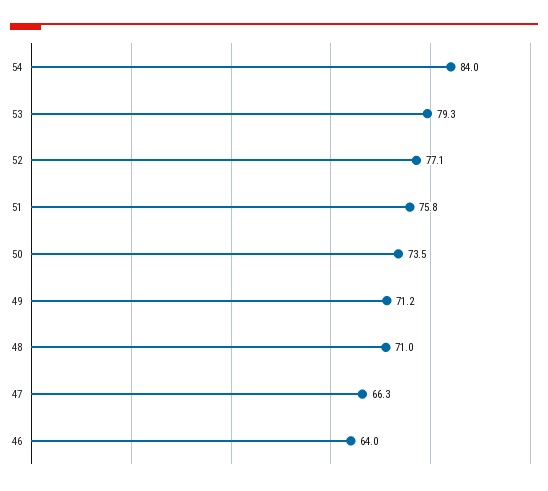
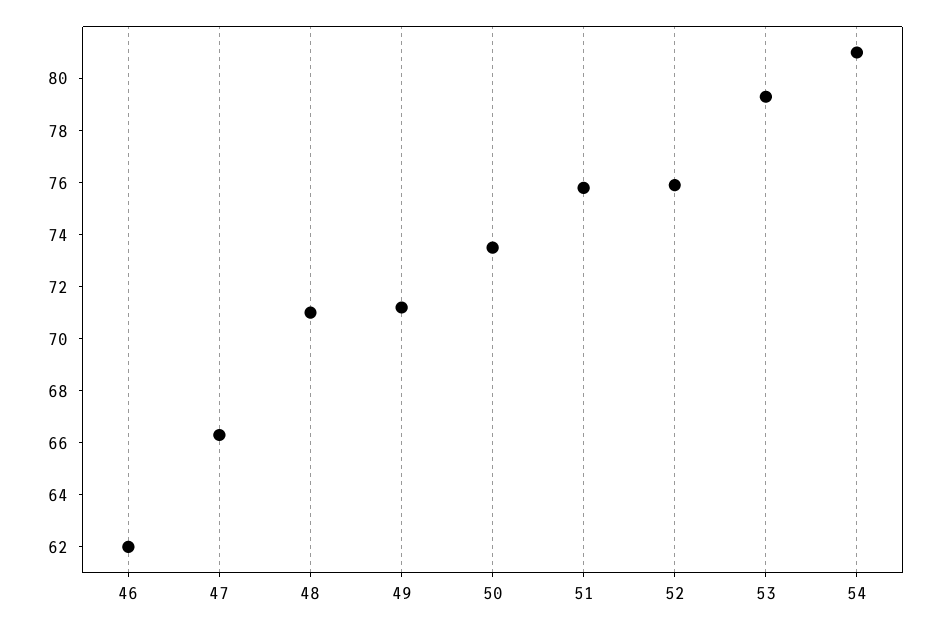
54: 84 -> 81
52: 77.1 -> 76
46: 64 -> 62

